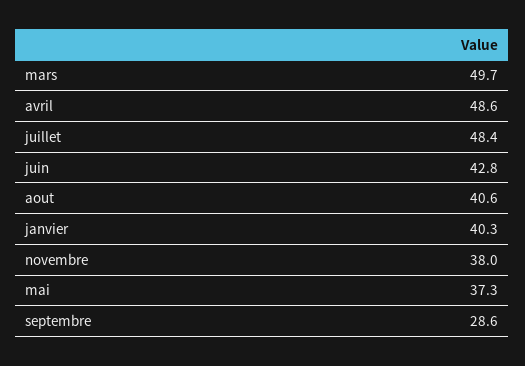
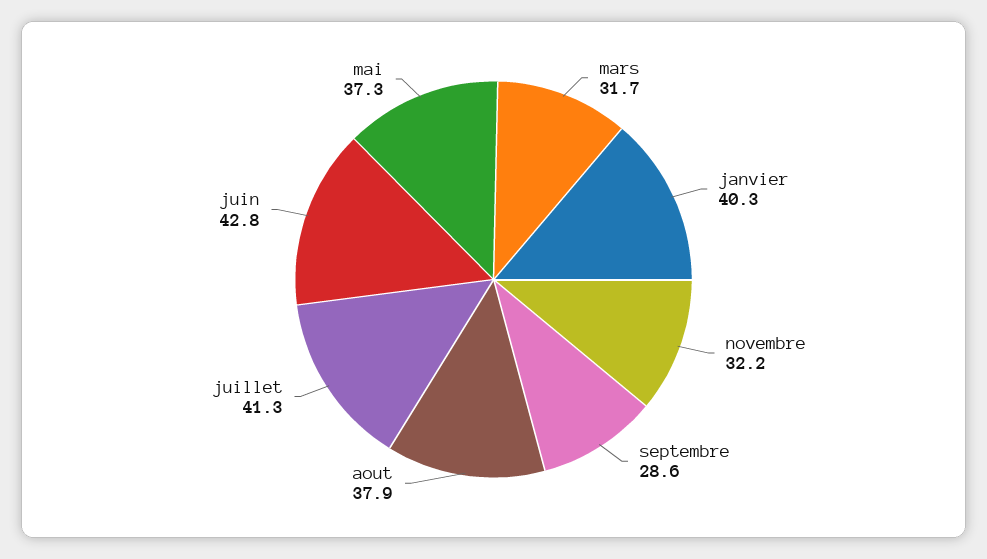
mars: 49.7 -> 31.7
avril: 48.6 -> none
juillet: 48.4 -> 41.3
aout: 40.6 -> 37.9
novembre: 38 -> 32.2

